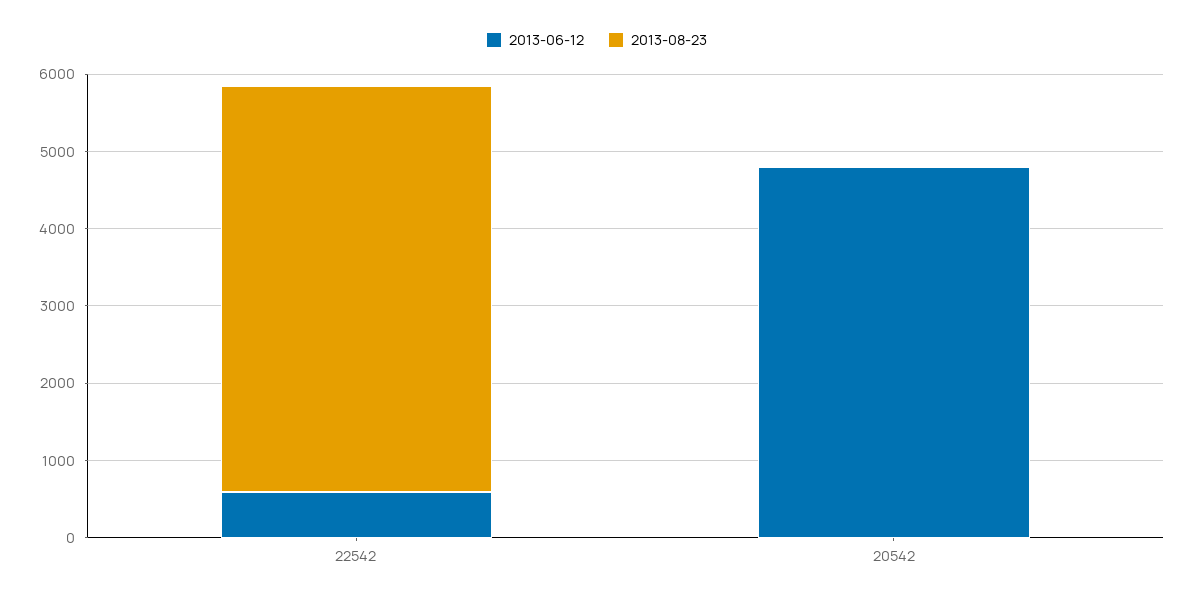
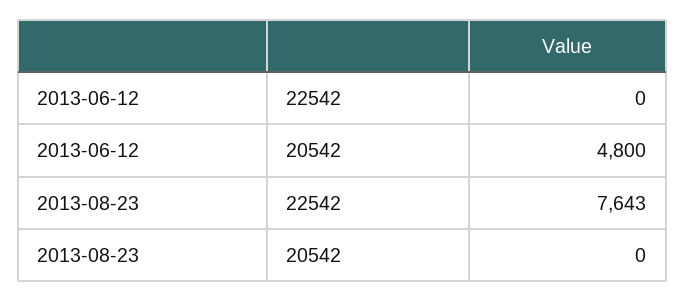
2013-06-12, 22542: 600 -> 0
2013-08-23, 22542: 5200 -> 7643

